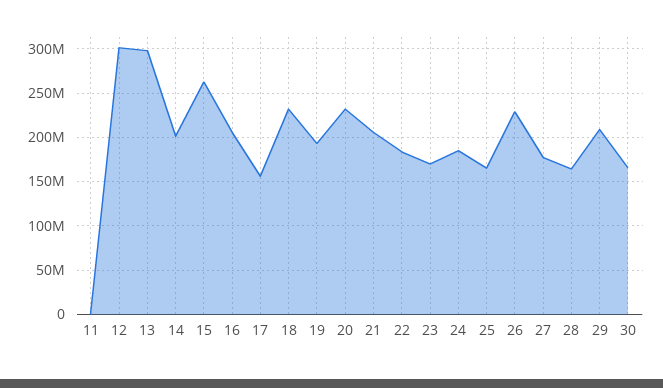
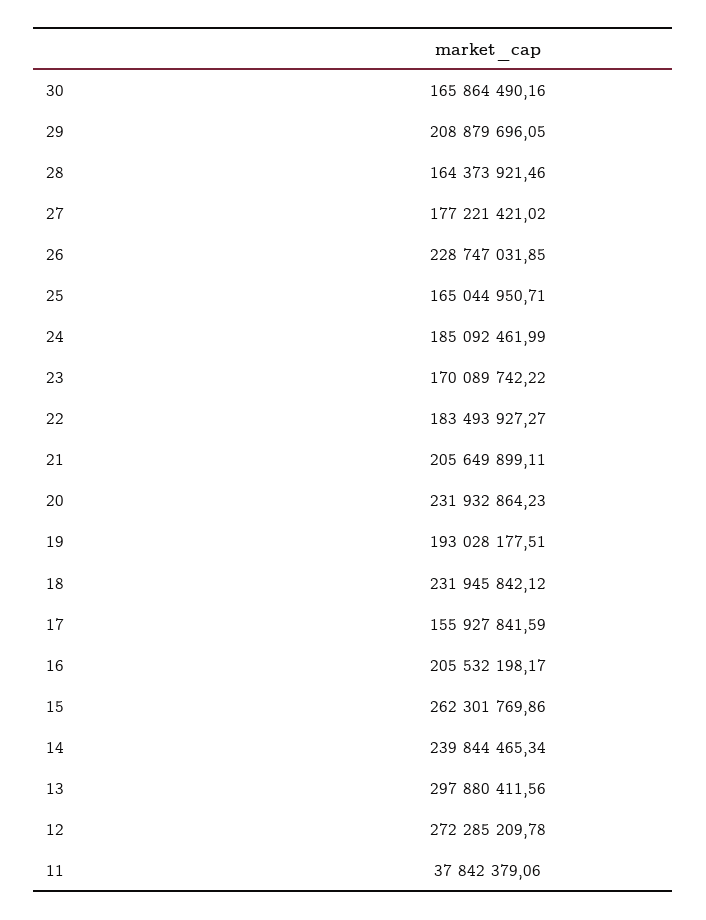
11: 0 -> 37842379.06
12: 300000000 -> 272285209.78
14: 200000000 -> 239844465.34

